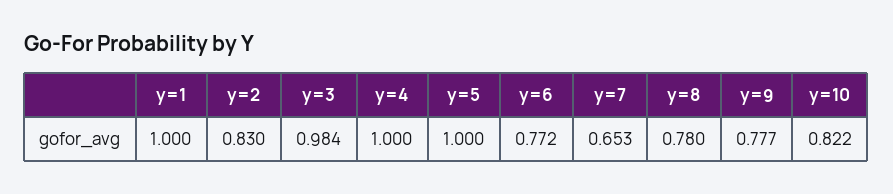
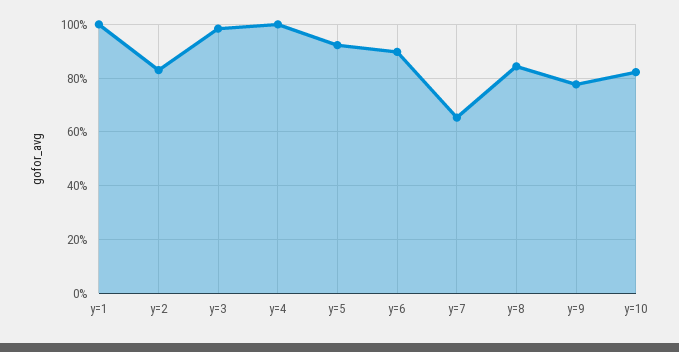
y=5: 1 -> 0.925
y=6: 0.772 -> 0.9
y=8: 0.78 -> 0.85

